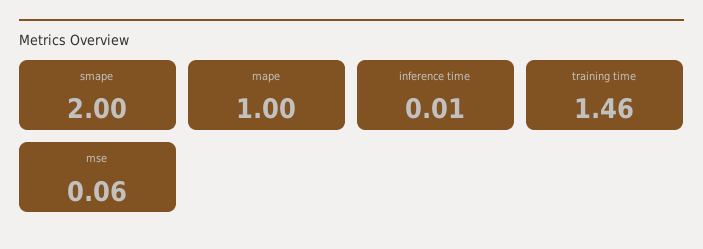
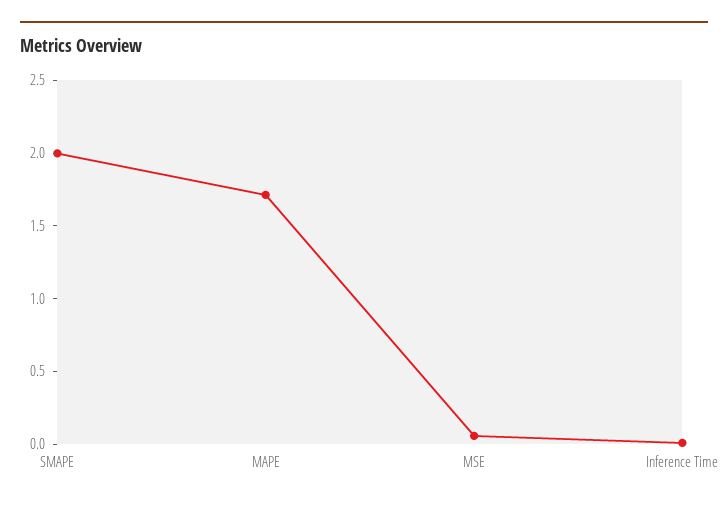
mape: 1 -> 1.7
training time: 1.46 -> none

